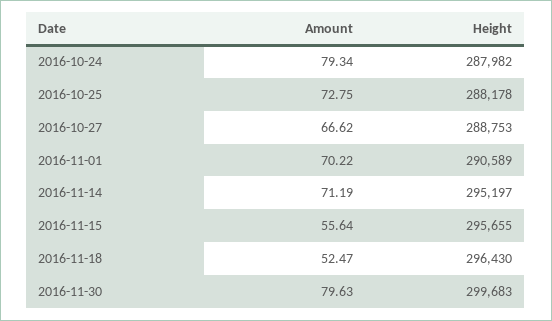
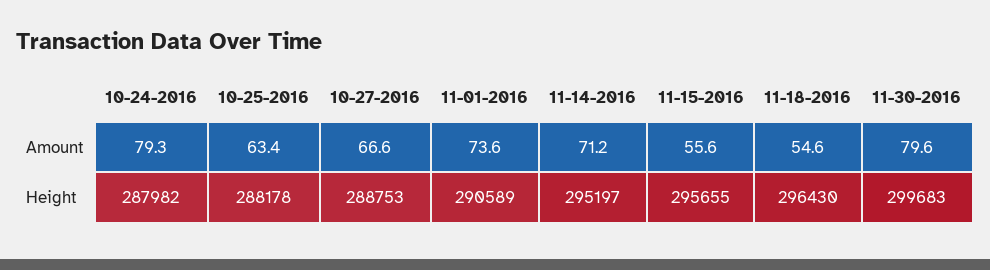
Amount, 2016-10-25: 72.75 -> 63.4
Amount, 2016-11-01: 70.22 -> 73.6
Amount, 2016-11-18: 52.47 -> 54.6

